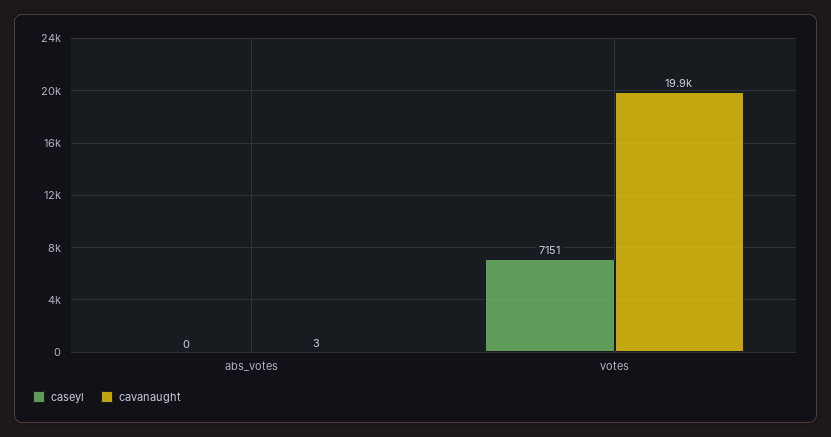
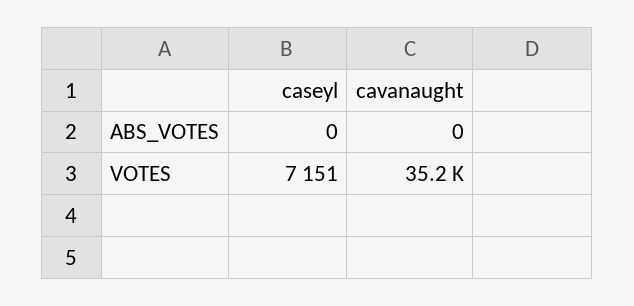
cavanaught, abs_votes: 3 -> 0
cavanaught, votes: 19900 -> 35200

